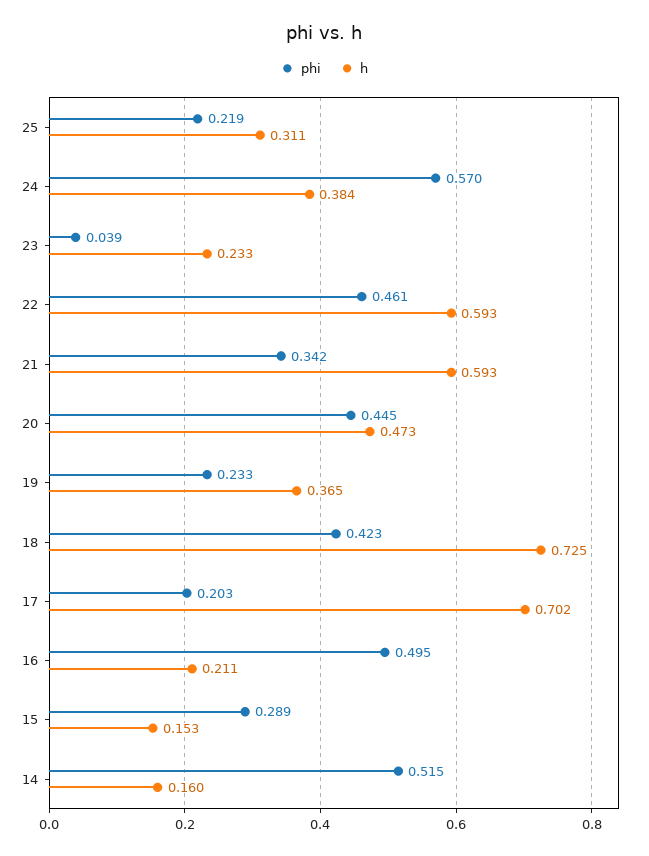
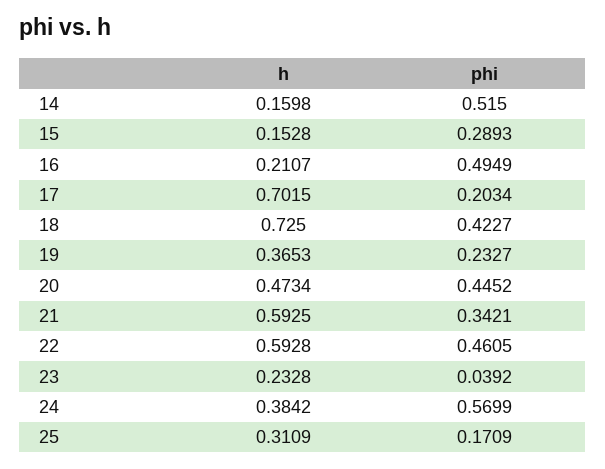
phi, 25: 0.219 -> 0.1709

